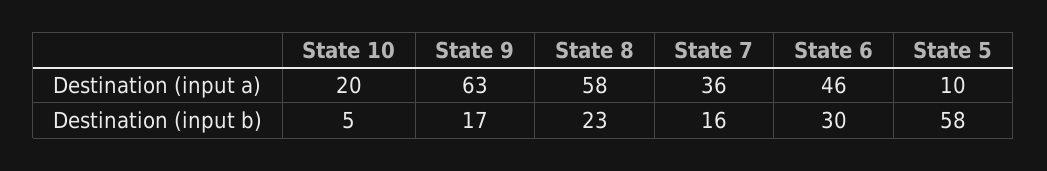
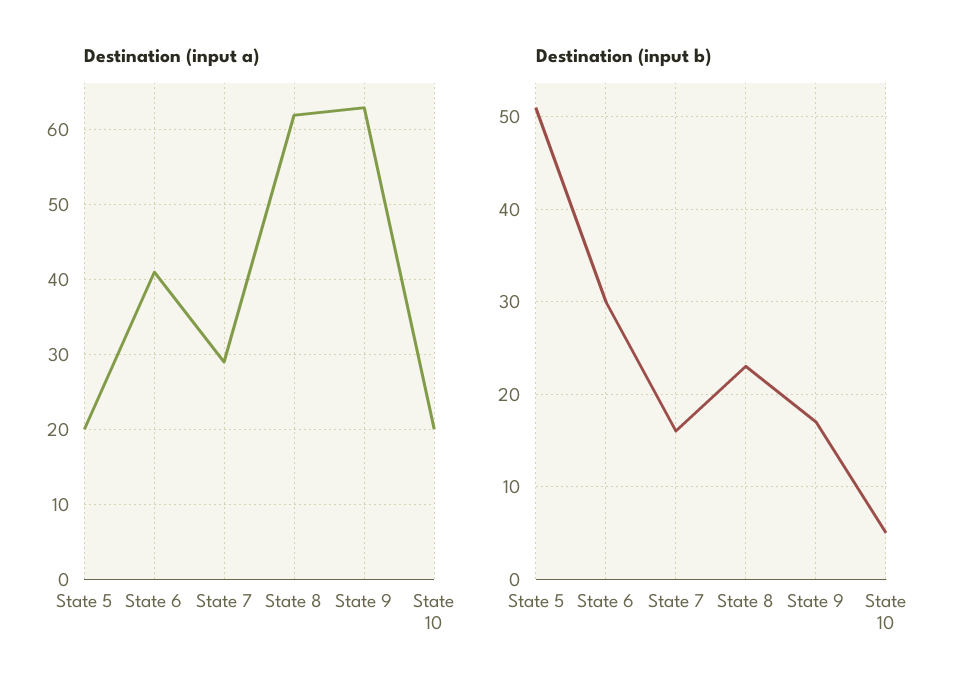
Destination (input a), State 8: 58 -> 62
Destination (input a), State 7: 36 -> 29
Destination (input a), State 6: 46 -> 41
Destination (input a), State 5: 10 -> 20
Destination (input b), State 5: 58 -> 51

